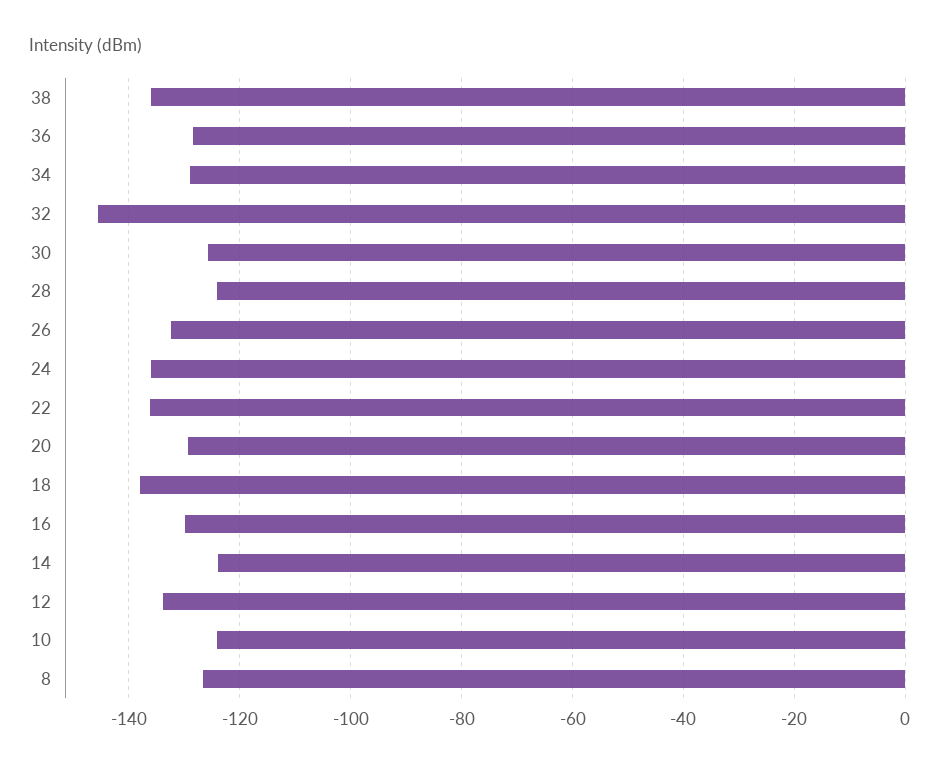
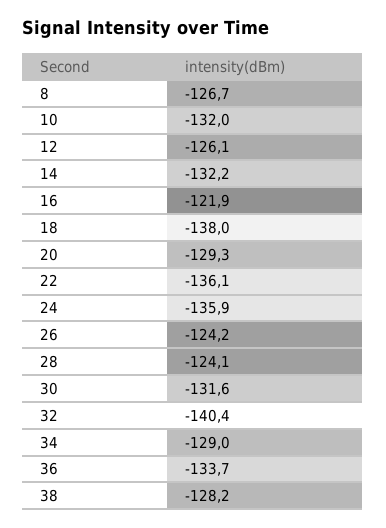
38: -136 -> -128.2
36: -128 -> -133.7
32: -146 -> -140.4
30: -126 -> -131.6
26: -132 -> -124.2
16: -130 -> -121.9
14: -124 -> -132.2
12: -134 -> -126.1
10: -124 -> -132

